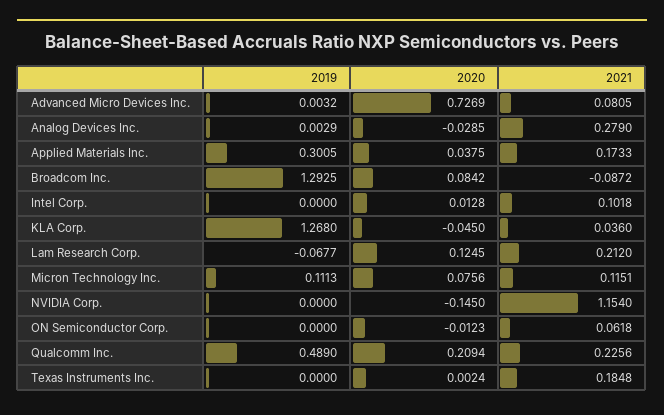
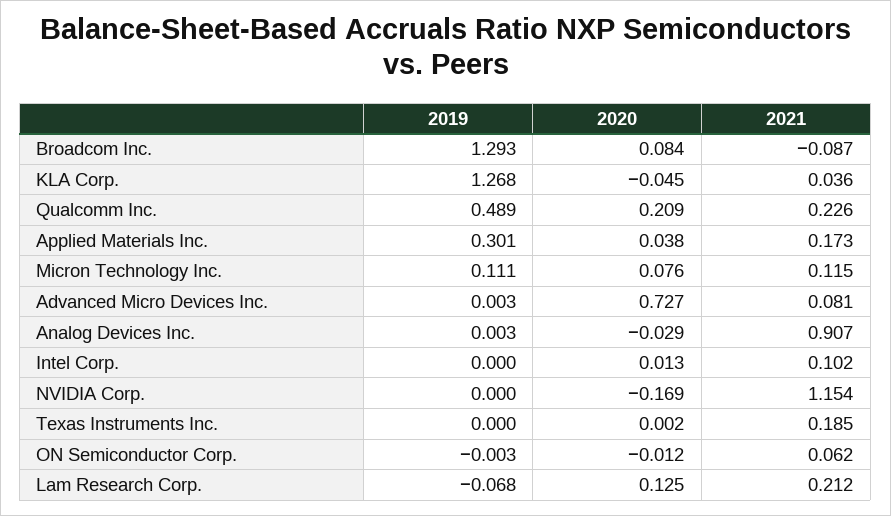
2021, Analog Devices Inc.: 0.279 -> 0.907
2020, NVIDIA Corp.: -0.145 -> -0.169
2019, ON Semiconductor Corp.: 0 -> -0.003

